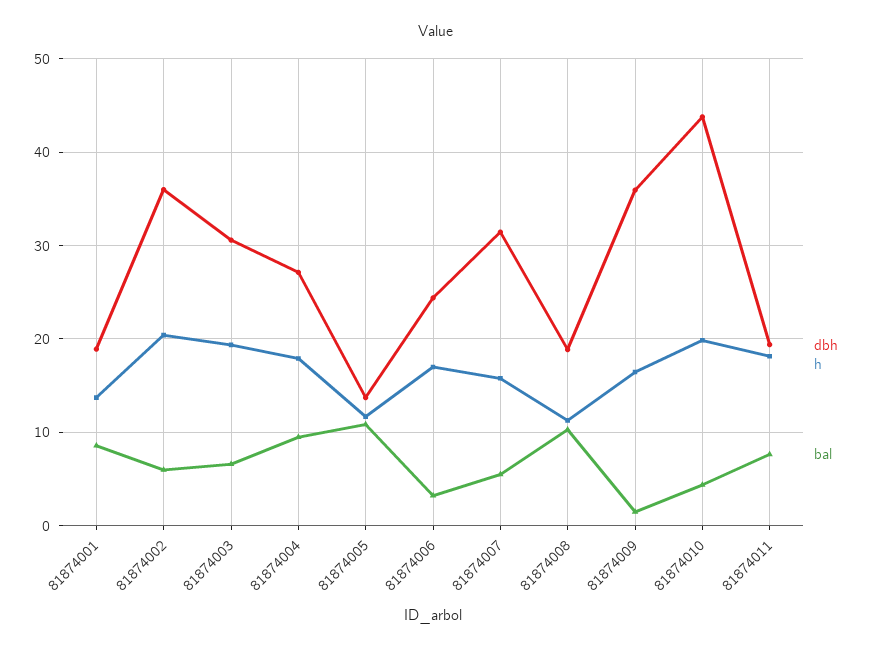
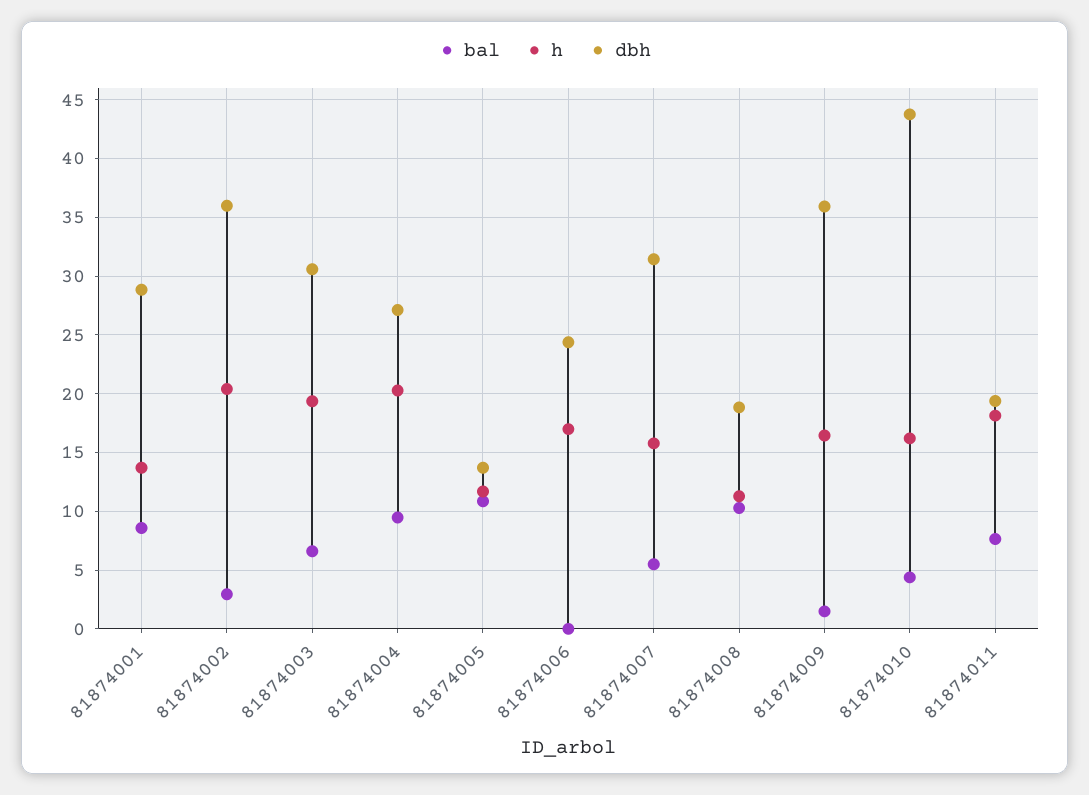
dbh, 81874001: 19 -> 29
bal, 81874002: 6 -> 3
h, 81874004: 18 -> 20
bal, 81874006: 3 -> 0
h, 81874010: 20 -> 16

